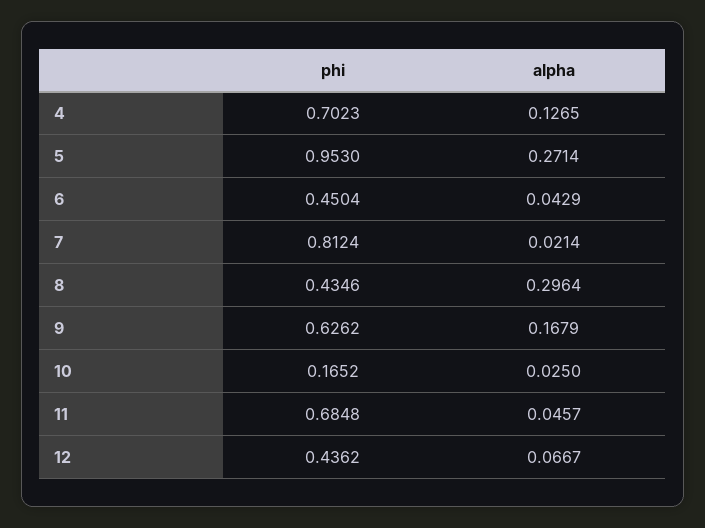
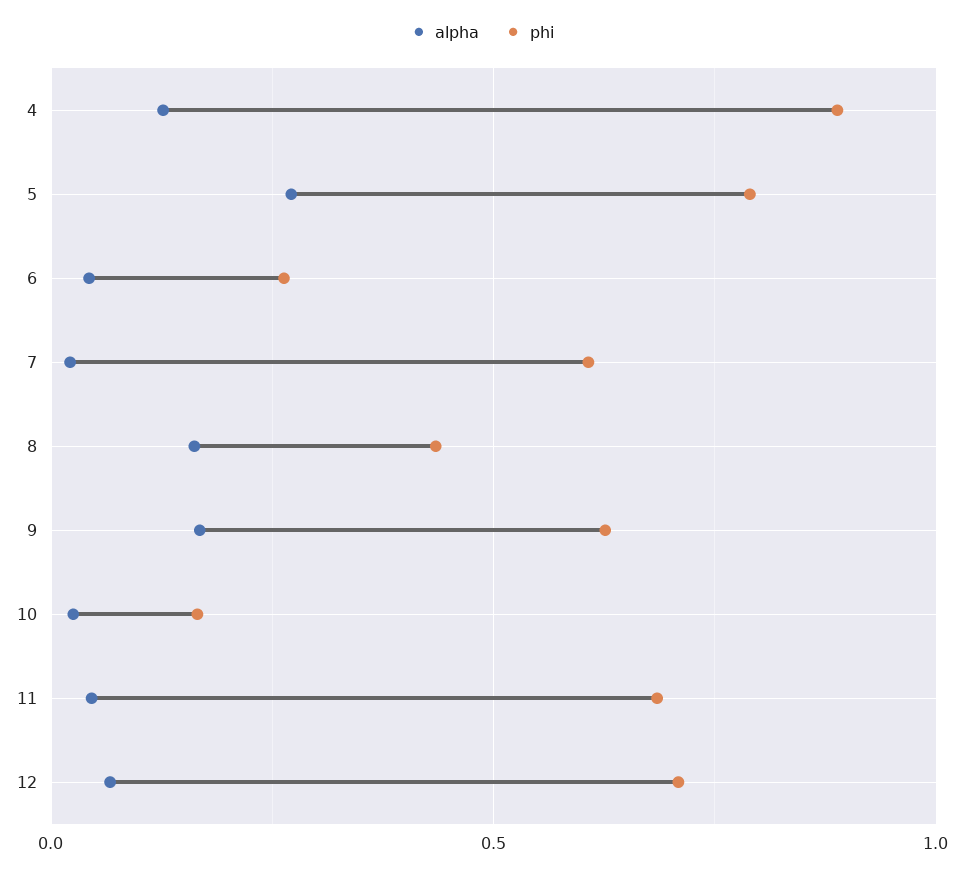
phi, 4: 0.7023 -> 0.9
phi, 5: 0.953 -> 0.8
phi, 6: 0.4504 -> 0.25
phi, 7: 0.8124 -> 0.6
alpha, 8: 0.2964 -> 0.15
phi, 12: 0.4362 -> 0.7

